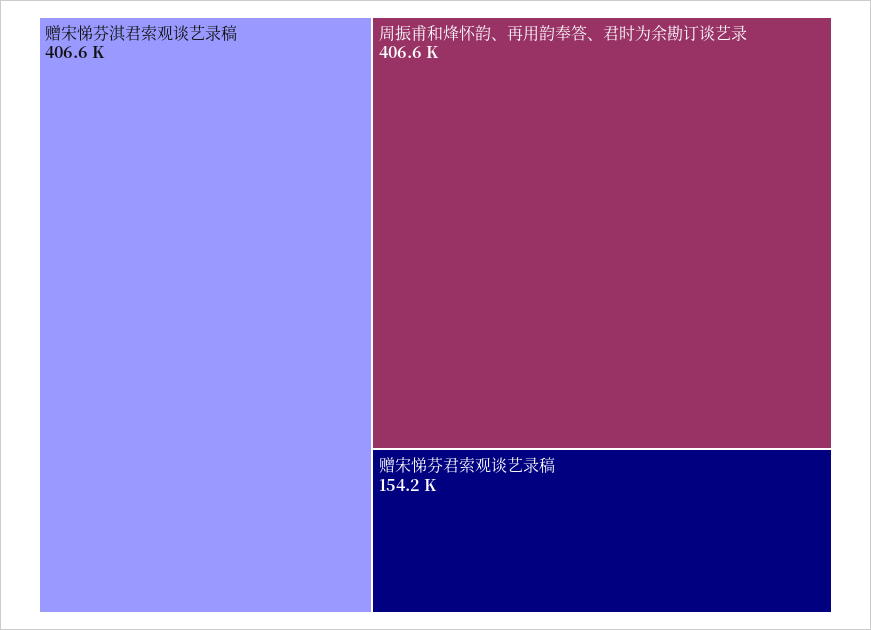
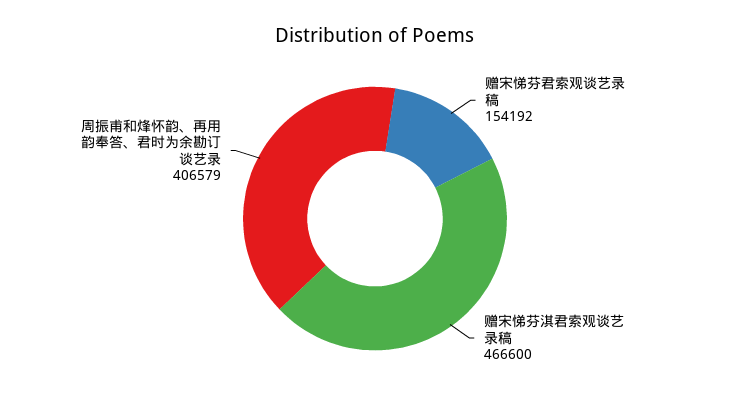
赠宋悌芬淇君索观谈艺录稿: 406600 -> 466600

